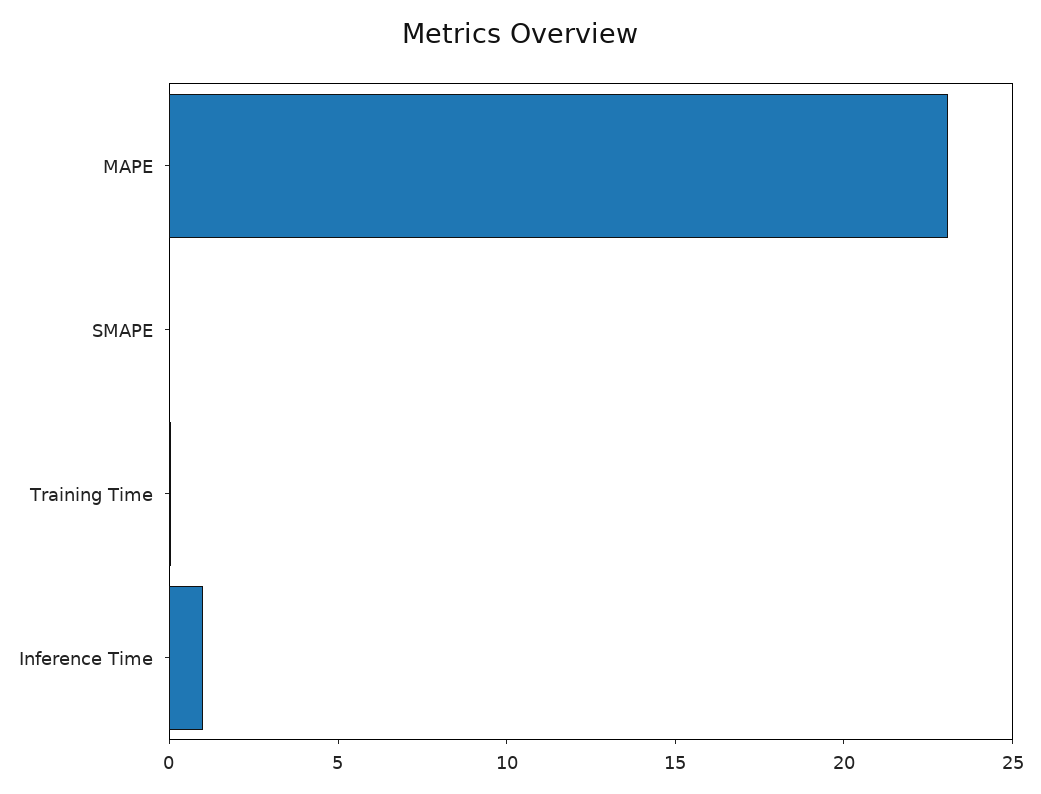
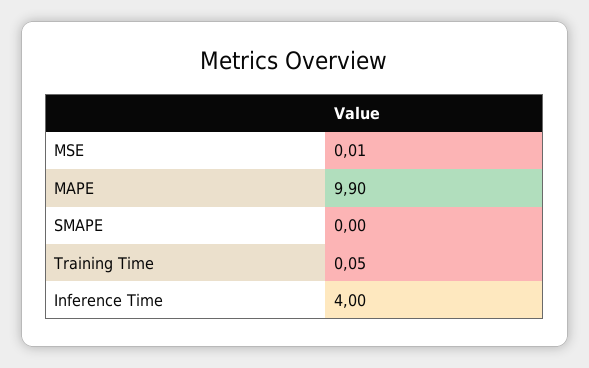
MAPE: 23 -> 9.9
Inference Time: 1 -> 4
MSE: none -> 0.01

